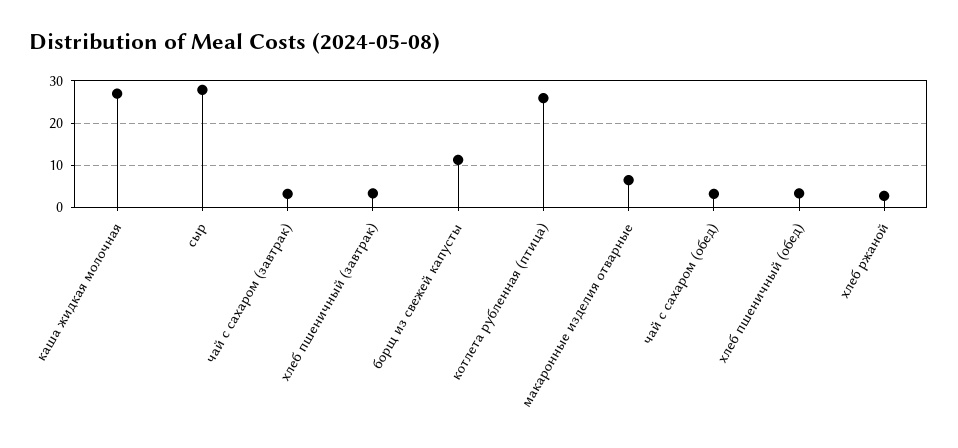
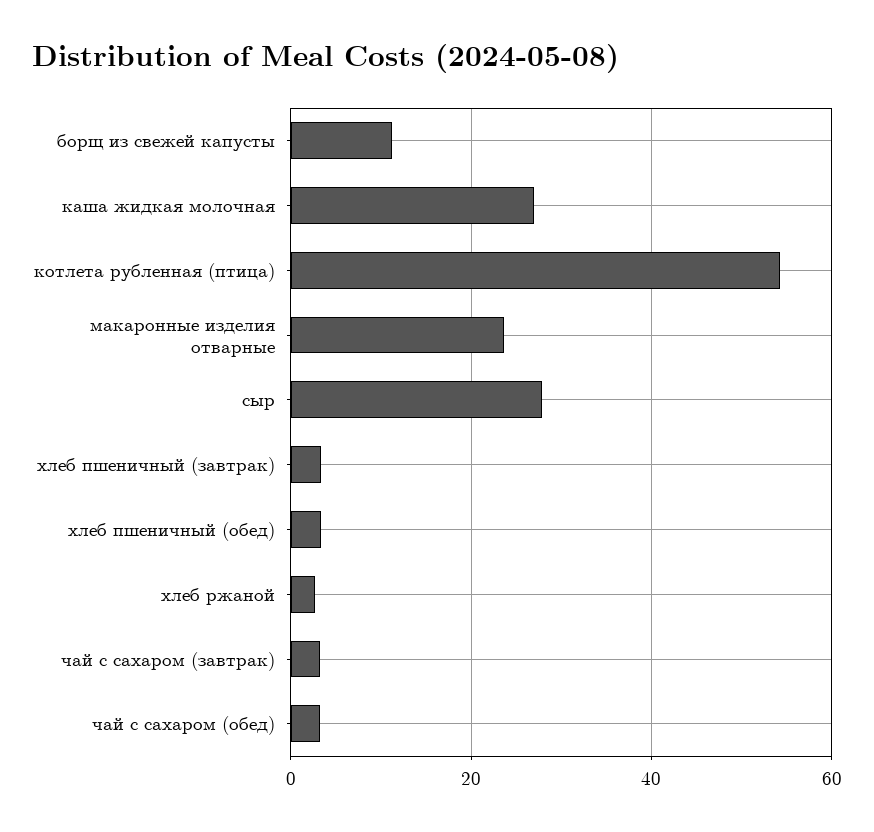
котлета рубленная (птица): 26 -> 54
макаронные изделия отварные: 6 -> 24

